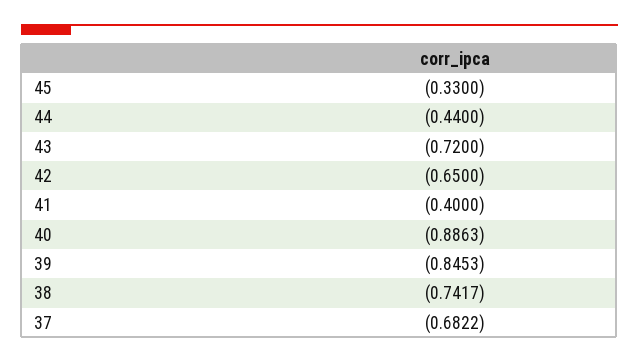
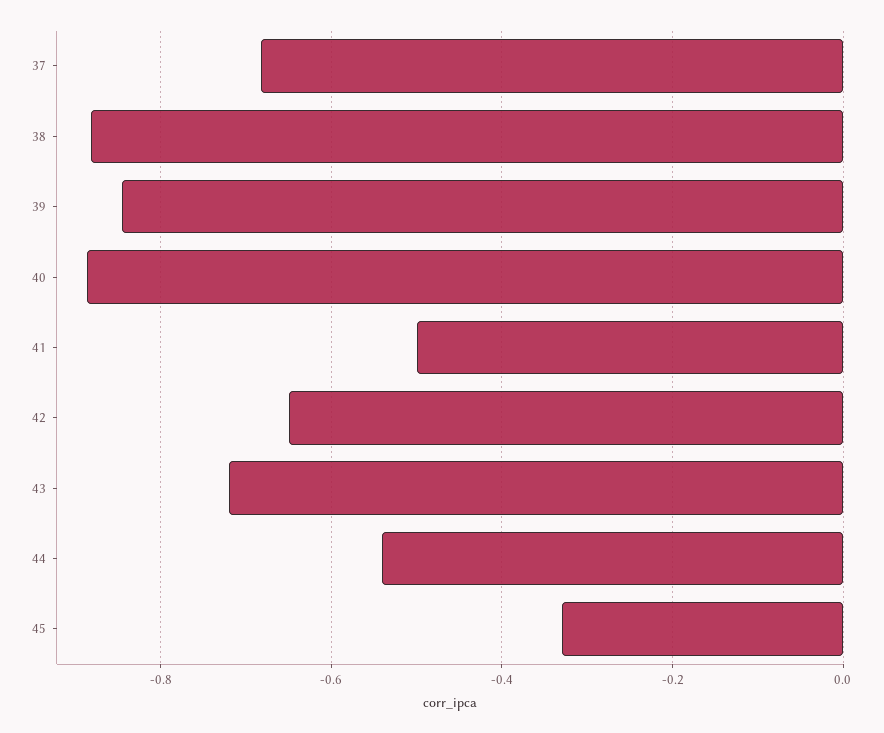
44: -0.44 -> -0.54
41: -0.4 -> -0.5
38: -0.7417 -> -0.88

